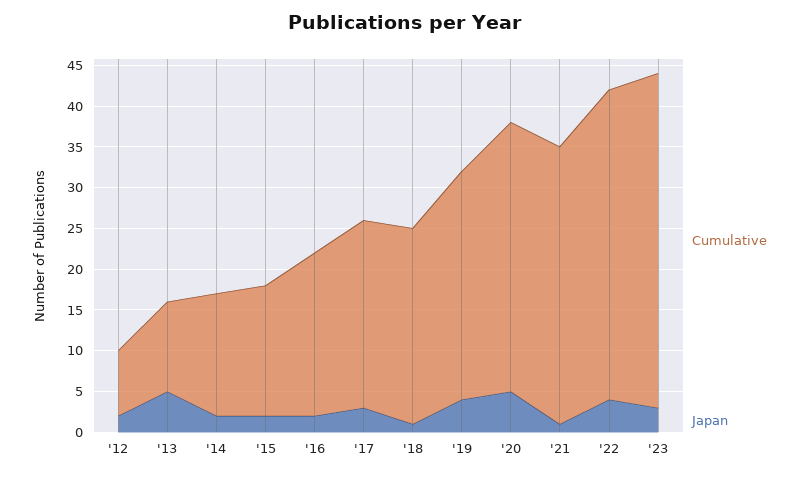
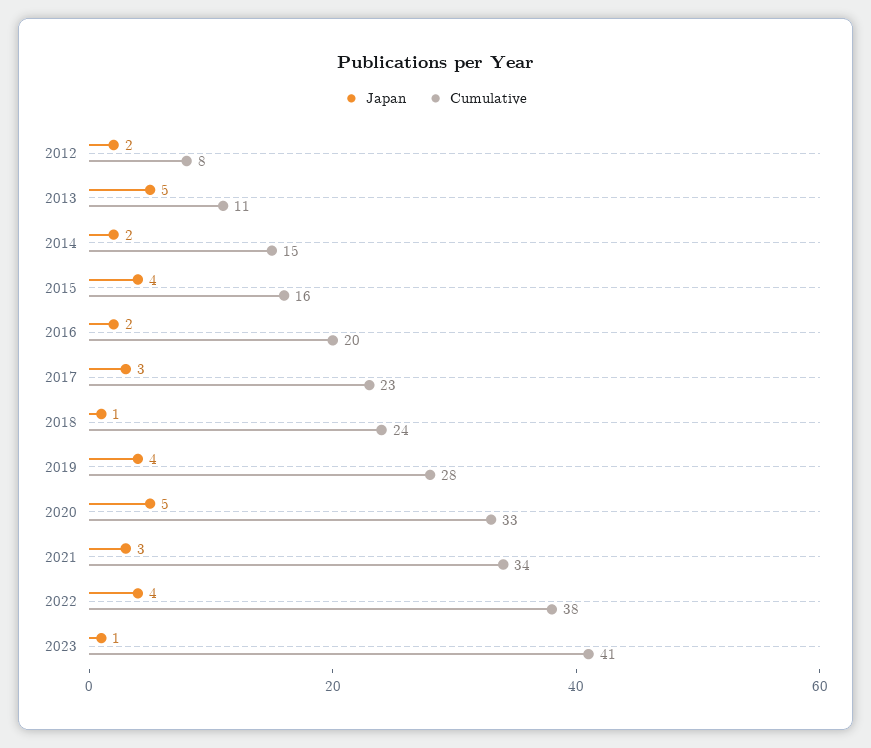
Japan, '15: 2 -> 4
Japan, '21: 1 -> 3
Japan, '23: 3 -> 1

